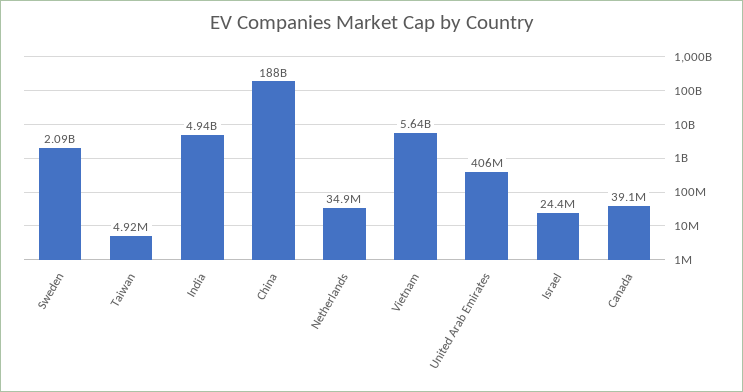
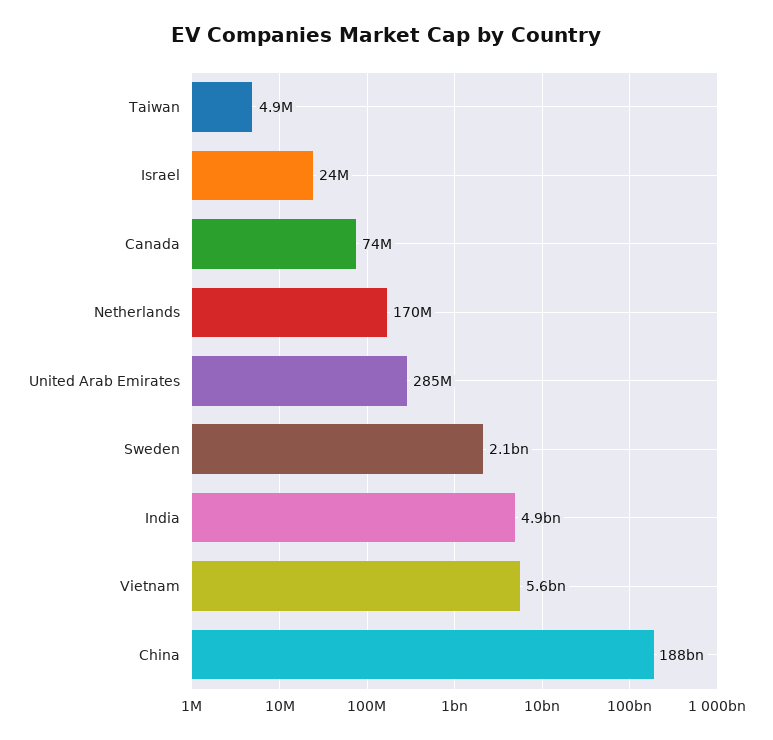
Netherlands: 34900000 -> 170000000
United Arab Emirates: 406000000 -> 285000000
Canada: 39100000 -> 74000000

